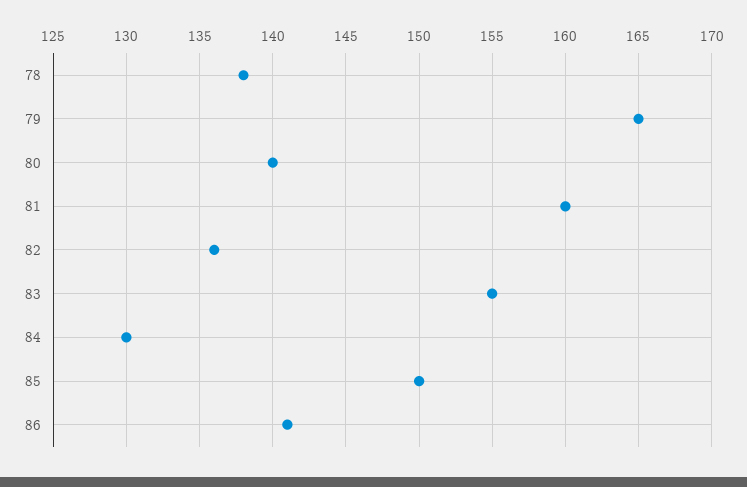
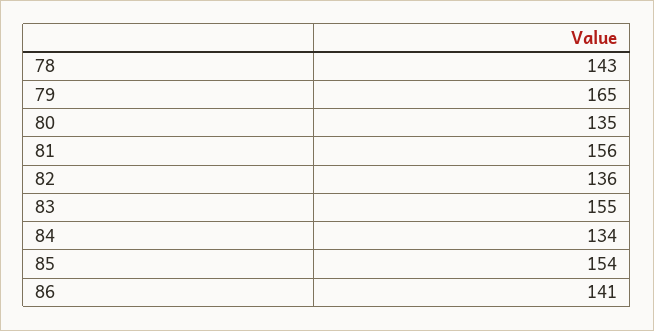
78: 138 -> 143
80: 140 -> 135
81: 160 -> 156
84: 130 -> 134
85: 150 -> 154

